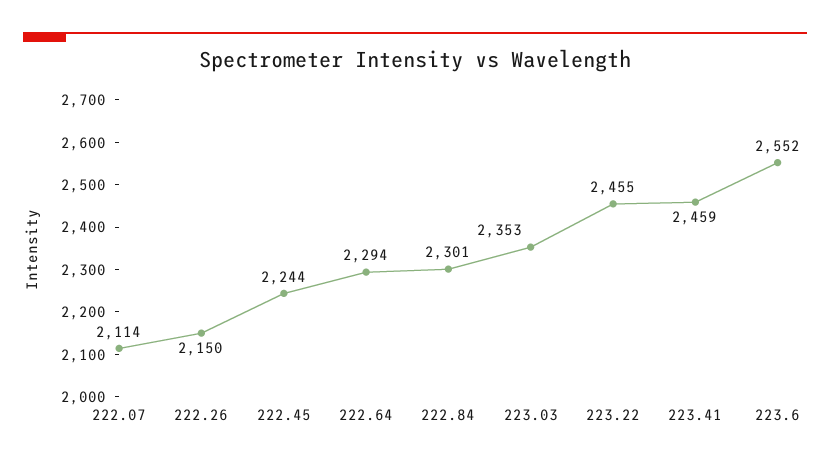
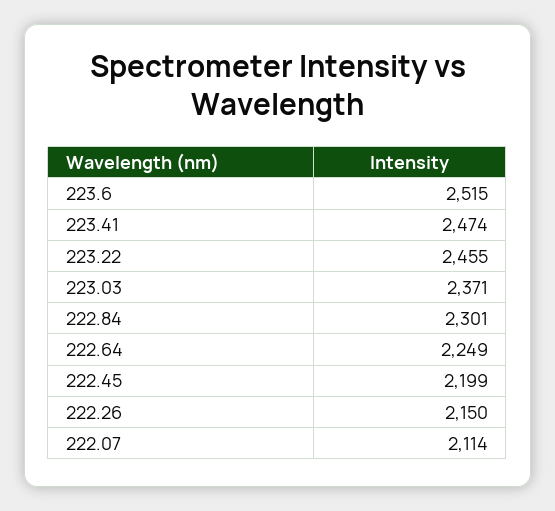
222.45: 2244 -> 2199
222.64: 2294 -> 2249
223.03: 2353 -> 2371
223.41: 2459 -> 2474
223.6: 2552 -> 2515

